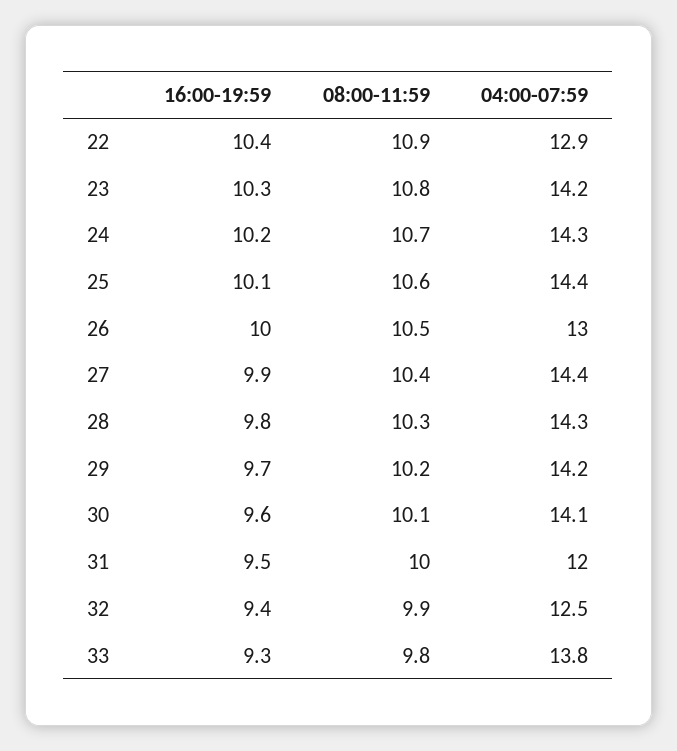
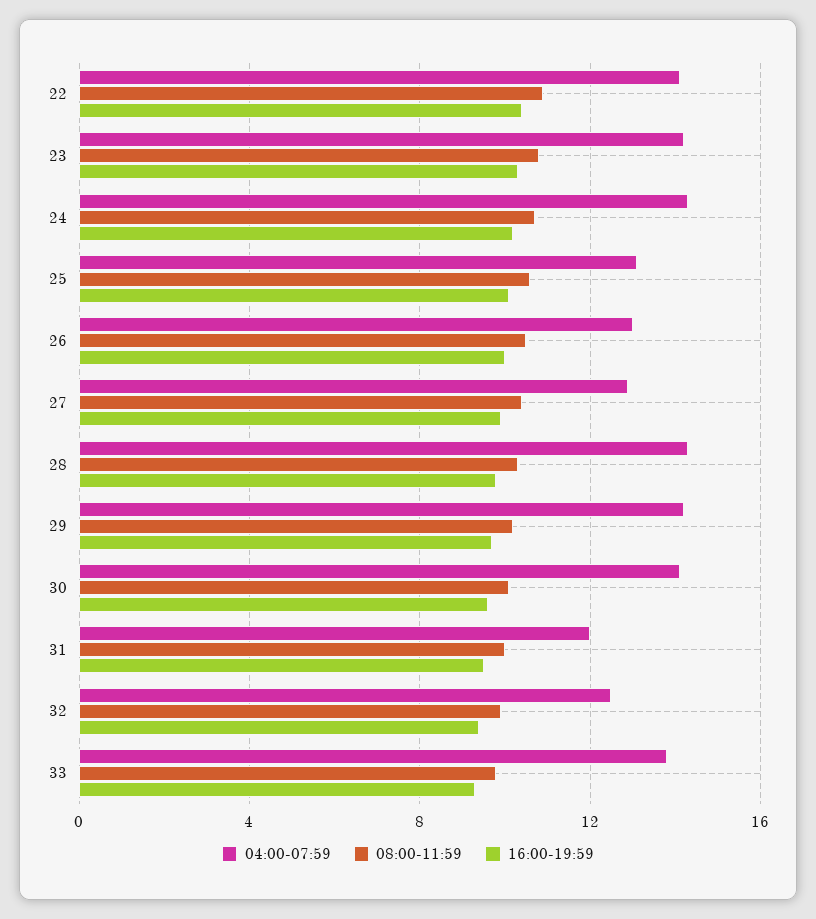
04:00-07:59, 22: 12.9 -> 14
04:00-07:59, 25: 14.4 -> 13
04:00-07:59, 27: 14.4 -> 13

